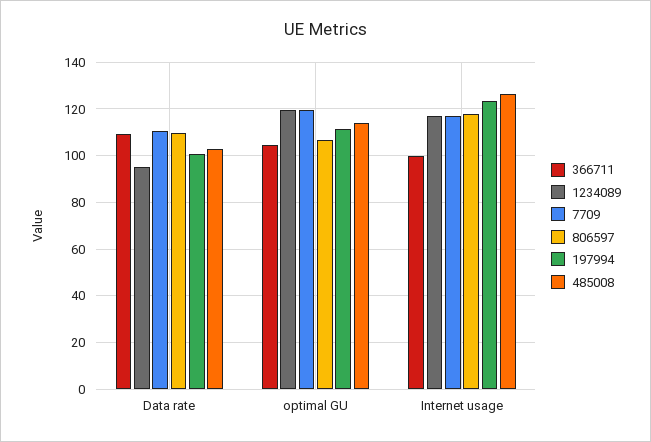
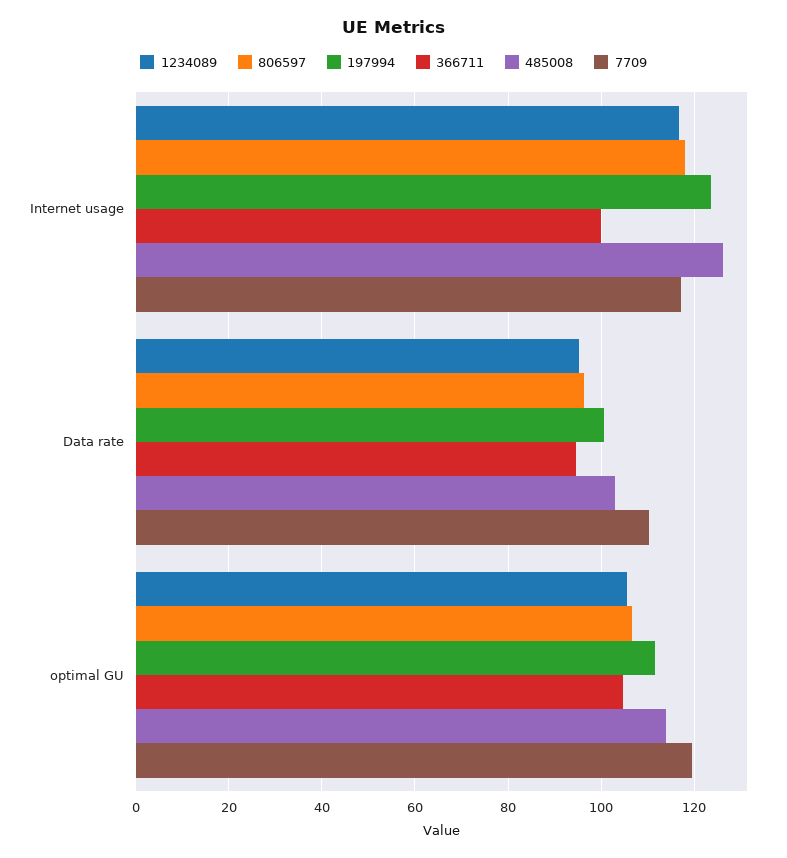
366711, Data rate: 110 -> 94
806597, Data rate: 110 -> 96
1234089, optimal GU: 120 -> 106

